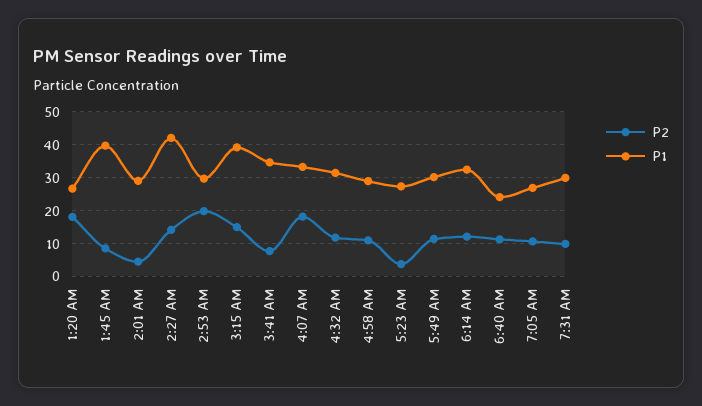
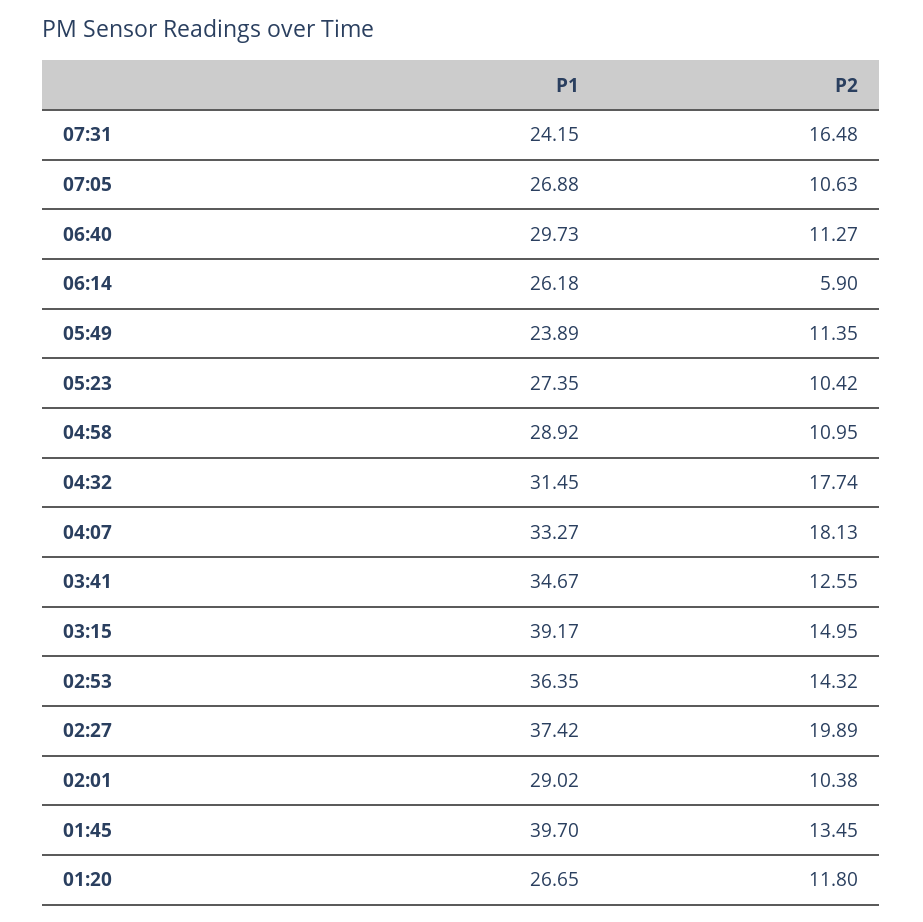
P2, 1:20 AM: 18 -> 11.8
P2, 1:45 AM: 8 -> 13.45
P2, 2:01 AM: 4 -> 10.38
P2, 2:27 AM: 14 -> 19.89
P1, 2:27 AM: 42 -> 37.42
P2, 2:53 AM: 20 -> 14.32
P1, 2:53 AM: 30 -> 36.35
P2, 3:41 AM: 8 -> 12.55
P2, 4:32 AM: 12 -> 17.74
P2, 5:23 AM: 4 -> 10.42
P1, 5:49 AM: 30 -> 23.89
P2, 6:14 AM: 12 -> 5.9
P1, 6:14 AM: 32 -> 26.18
P1, 6:40 AM: 24 -> 29.73
P2, 7:31 AM: 10 -> 16.48
P1, 7:31 AM: 30 -> 24.15

